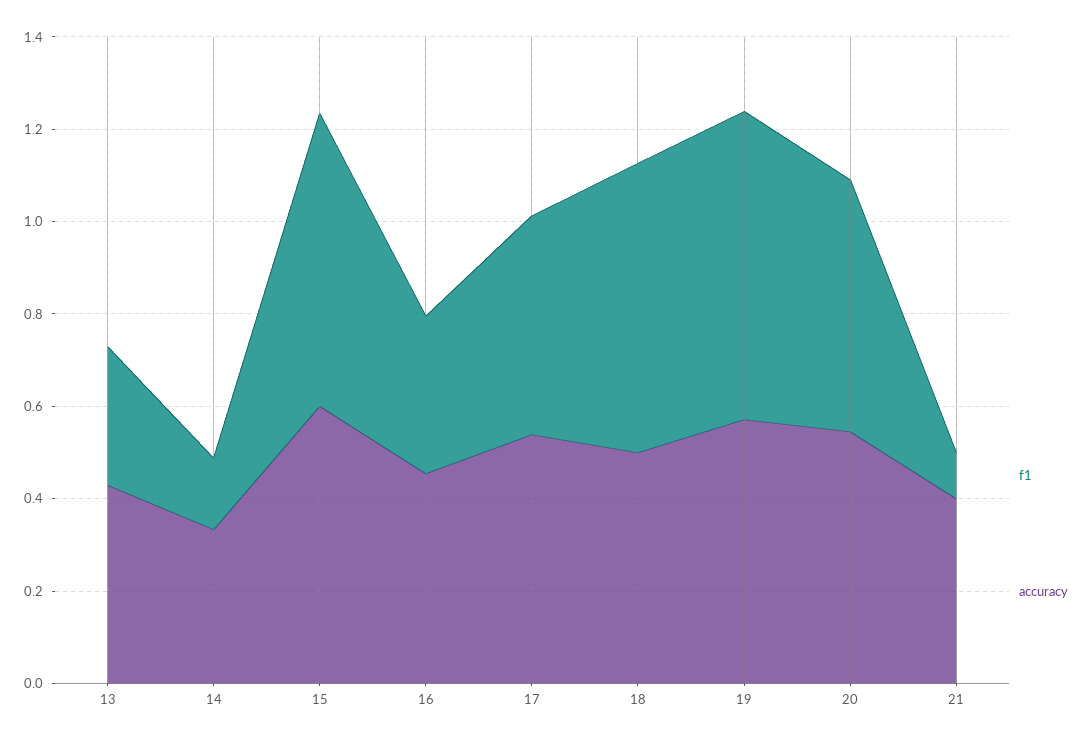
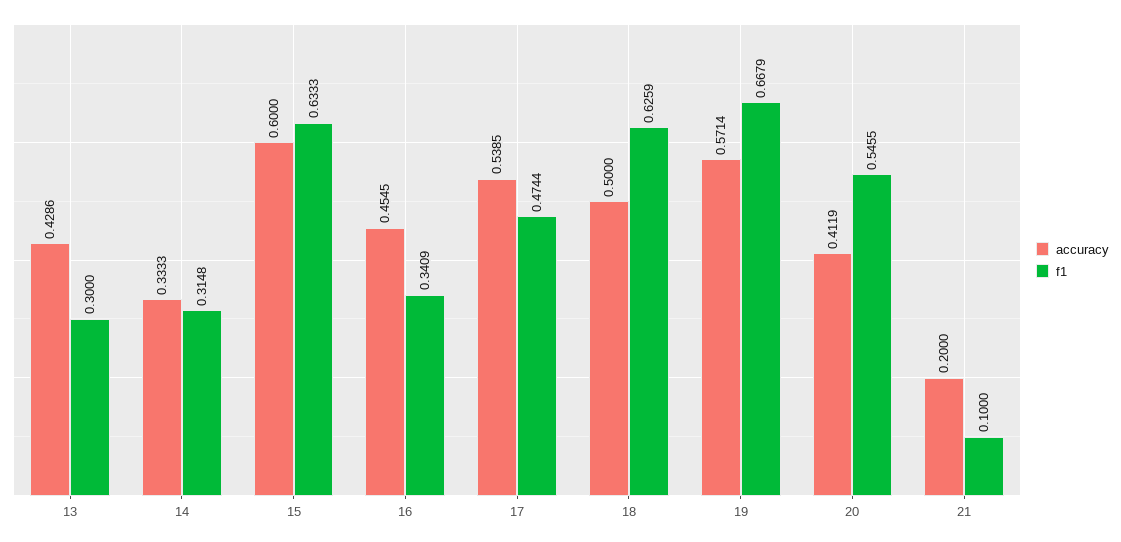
f1, 14: 0.15 -> 0.3148
accuracy, 20: 0.55 -> 0.4119
accuracy, 21: 0.4 -> 0.2

